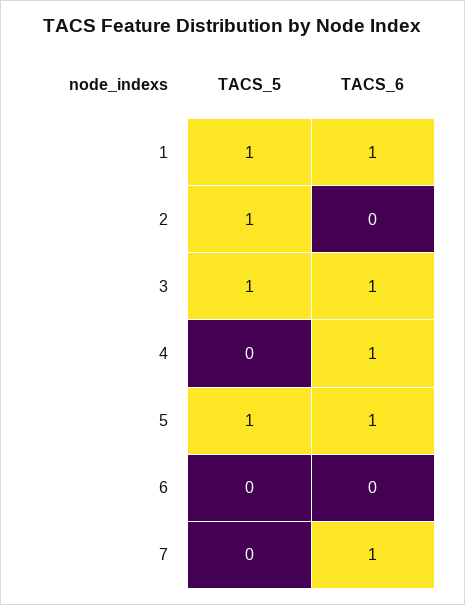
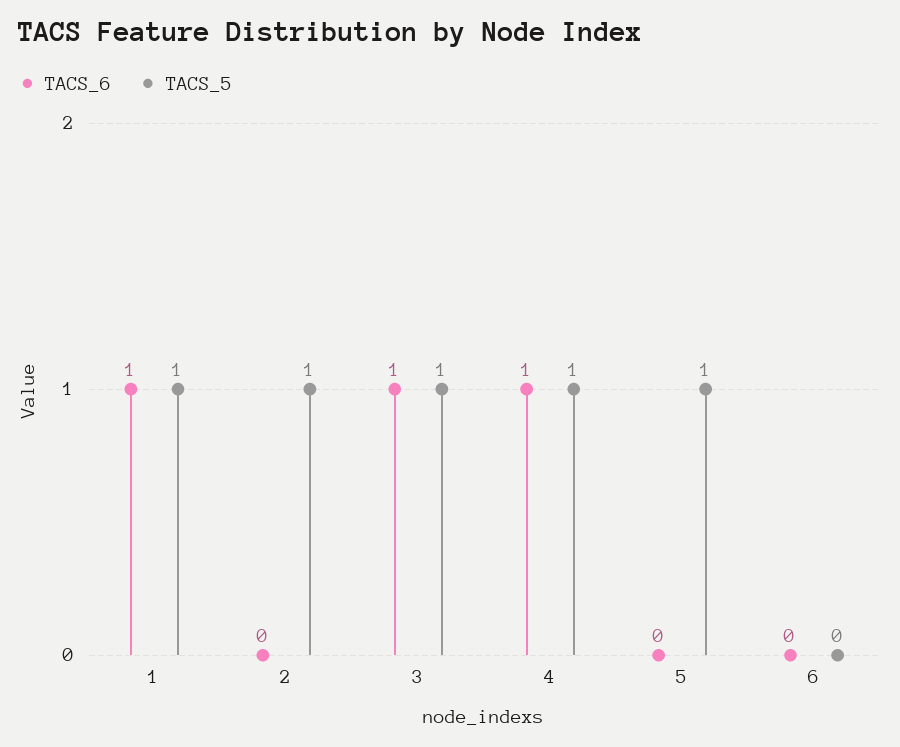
TACS_5, 4: 0 -> 1
TACS_6, 5: 1 -> 0
TACS_5, 7: 0 -> none
TACS_6, 7: 1 -> none

